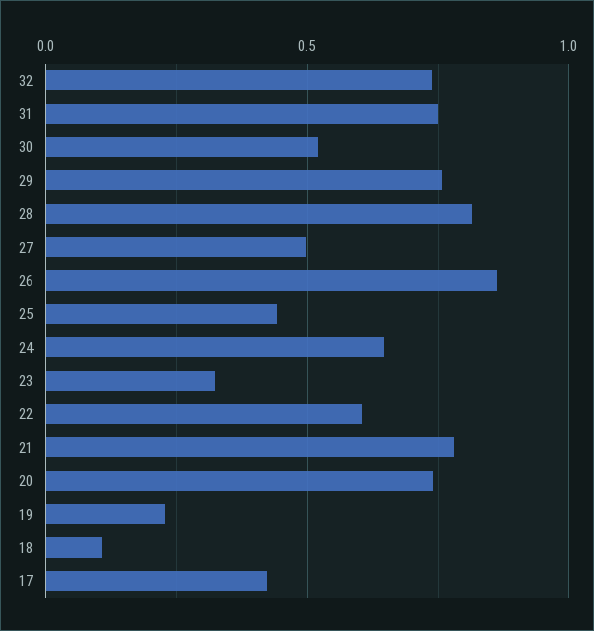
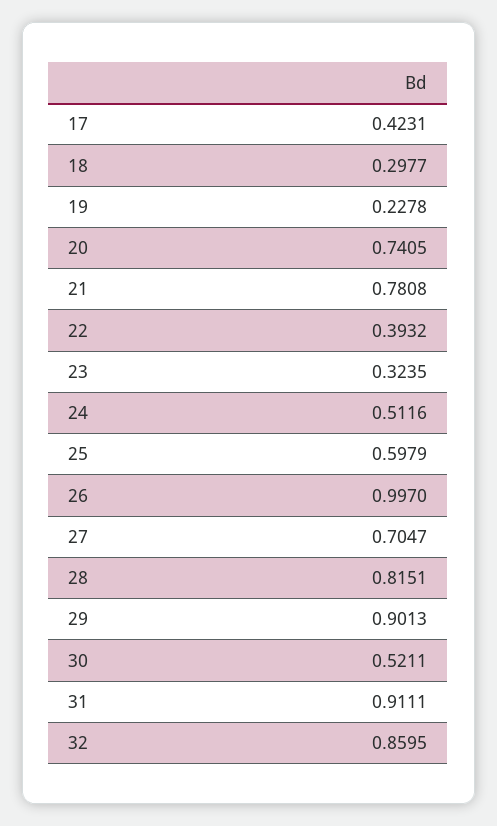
32: 0.75 -> 0.8595
31: 0.75 -> 0.9111
29: 0.75 -> 0.9013
27: 0.5 -> 0.7047
26: 0.85 -> 0.997
25: 0.45 -> 0.5979
24: 0.65 -> 0.5116
22: 0.6 -> 0.3932
18: 0.1 -> 0.2977

